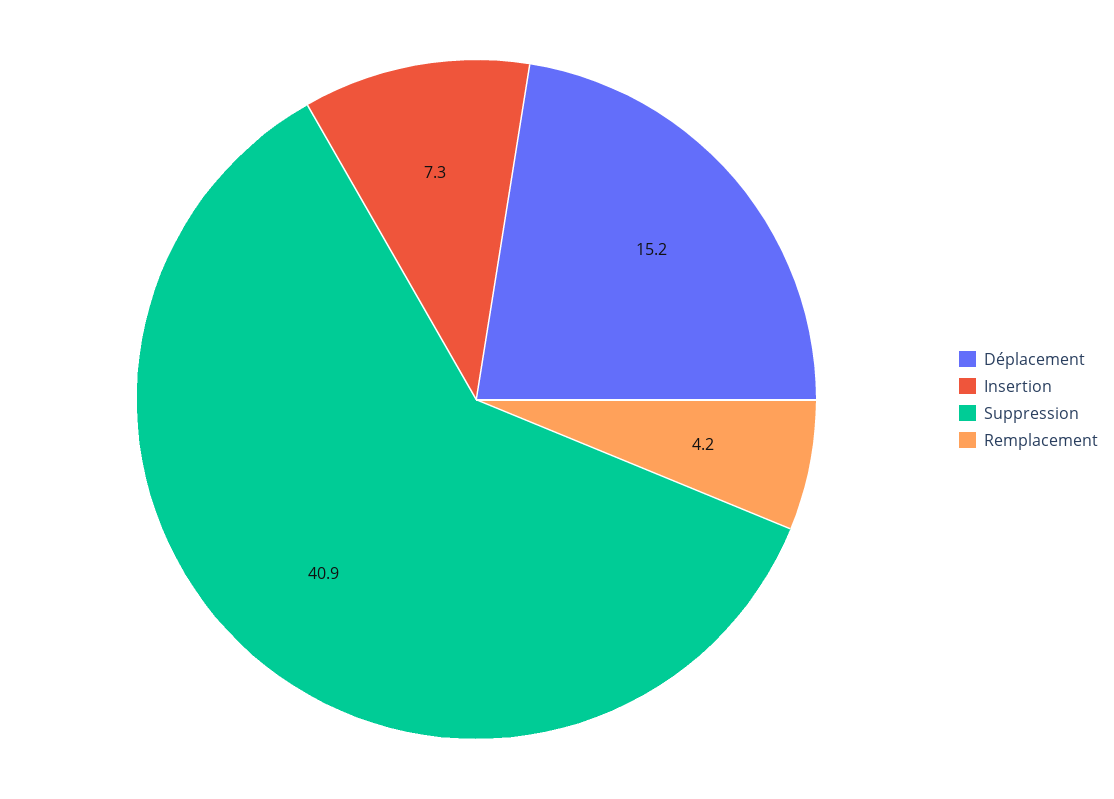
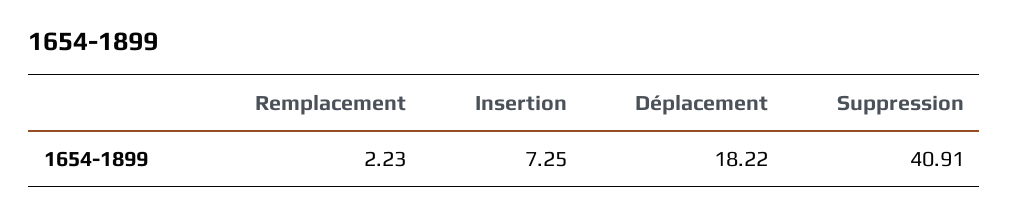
Déplacement: 15.2 -> 18.22
Remplacement: 4.2 -> 2.23

